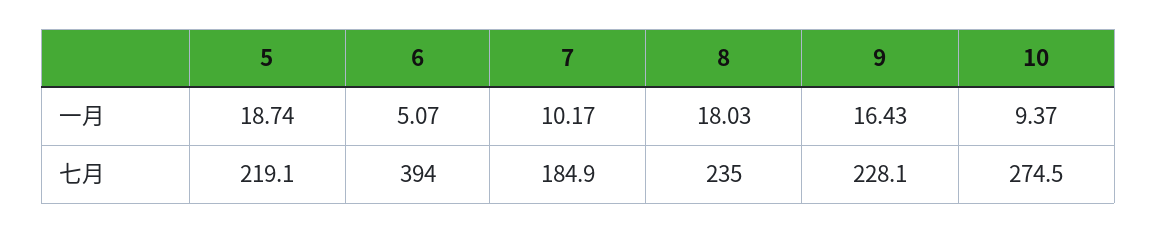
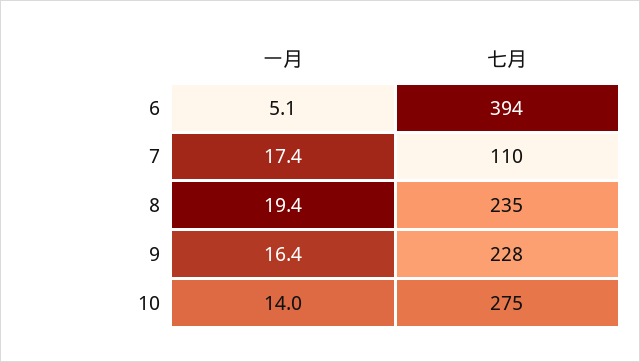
5, 一月: 18.74 -> none
7, 一月: 10.17 -> 17.4
8, 一月: 18.03 -> 19.4
10, 一月: 9.37 -> 14
5, 七月: 219.1 -> none
7, 七月: 184.9 -> 110

